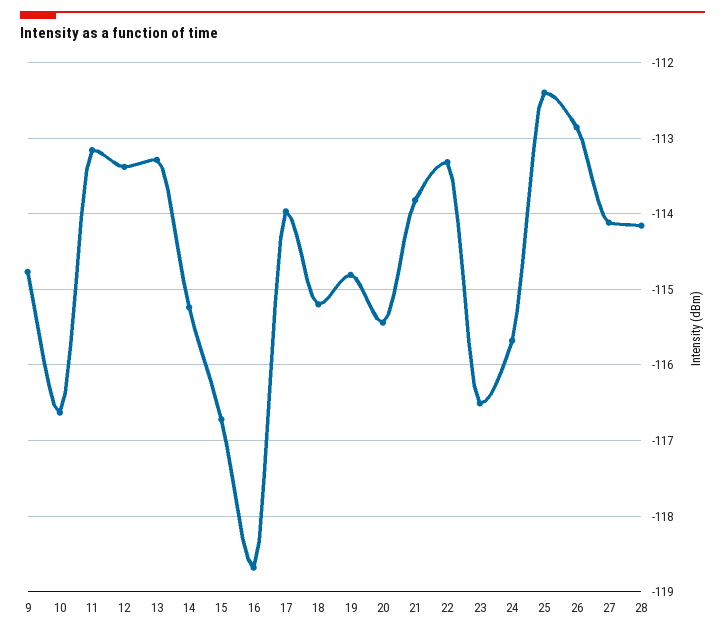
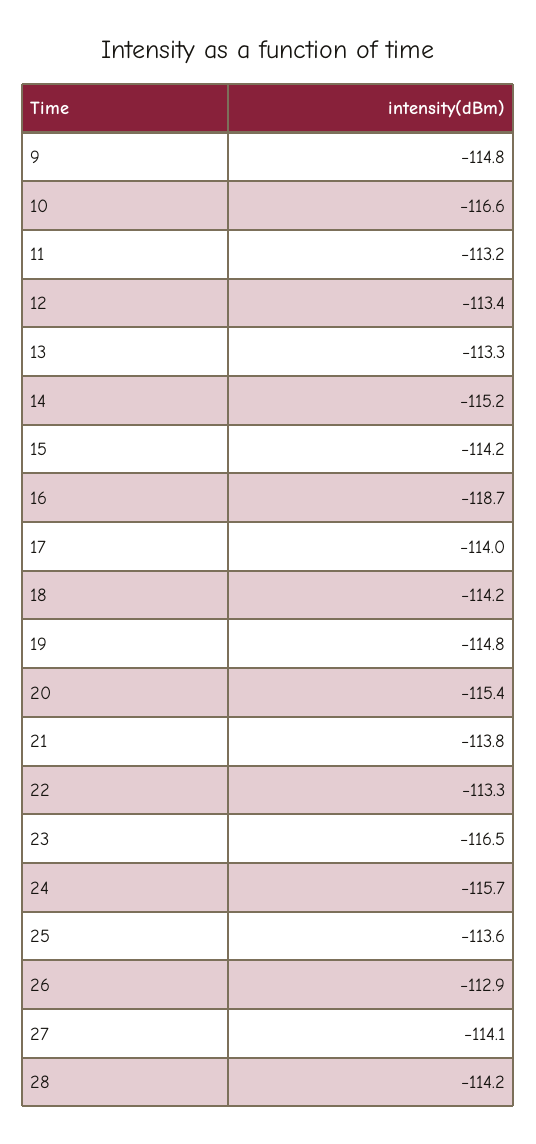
15: -116.7 -> -114.2
18: -115.2 -> -114.2
25: -112.4 -> -113.6

